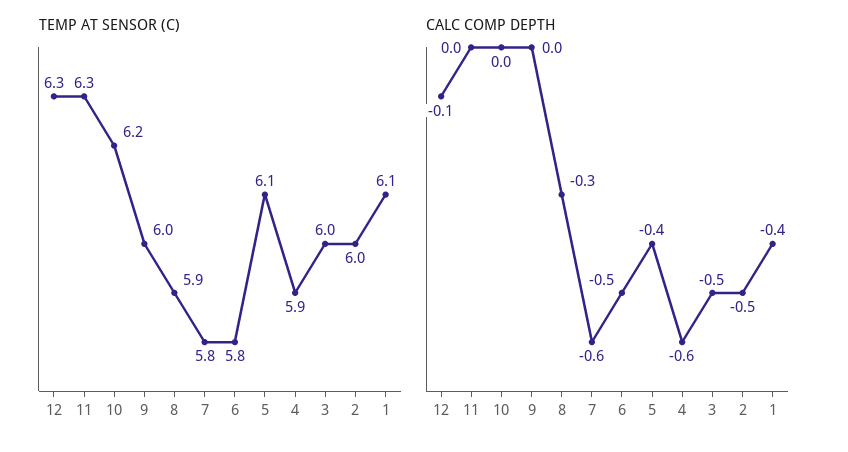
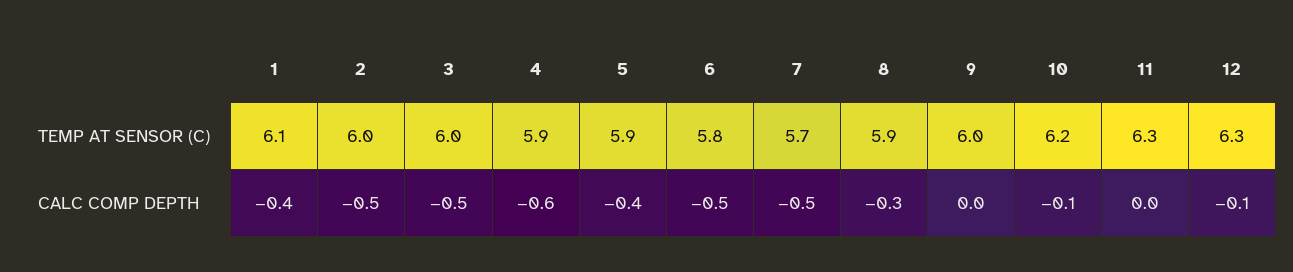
TEMP AT SENSOR (C), 7: 5.8 -> 5.7
TEMP AT SENSOR (C), 5: 6.1 -> 5.9
CALC COMP DEPTH, 10: 0 -> -0.1
CALC COMP DEPTH, 7: -0.6 -> -0.5

